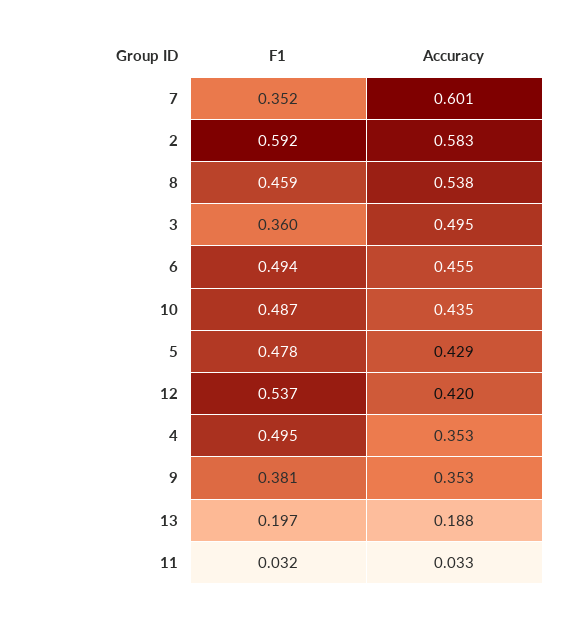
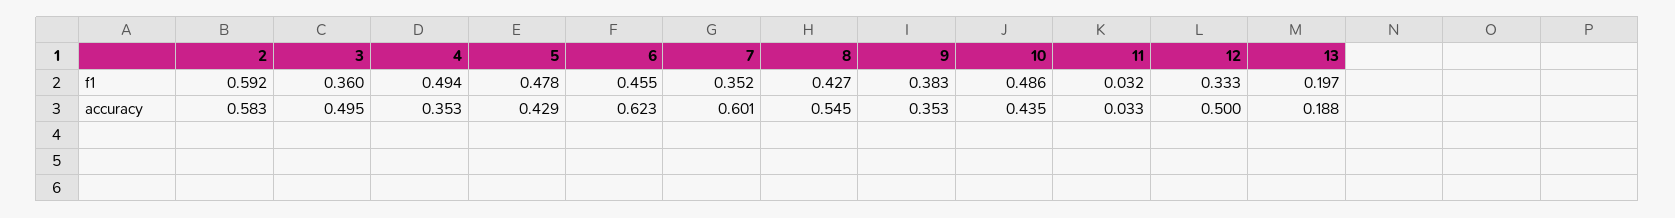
F1, 8: 0.459 -> 0.427
Accuracy, 8: 0.538 -> 0.545
F1, 6: 0.494 -> 0.455
Accuracy, 6: 0.455 -> 0.623
F1, 10: 0.487 -> 0.486
F1, 12: 0.537 -> 0.333
Accuracy, 12: 0.42 -> 0.5
F1, 4: 0.495 -> 0.494
F1, 9: 0.381 -> 0.383

